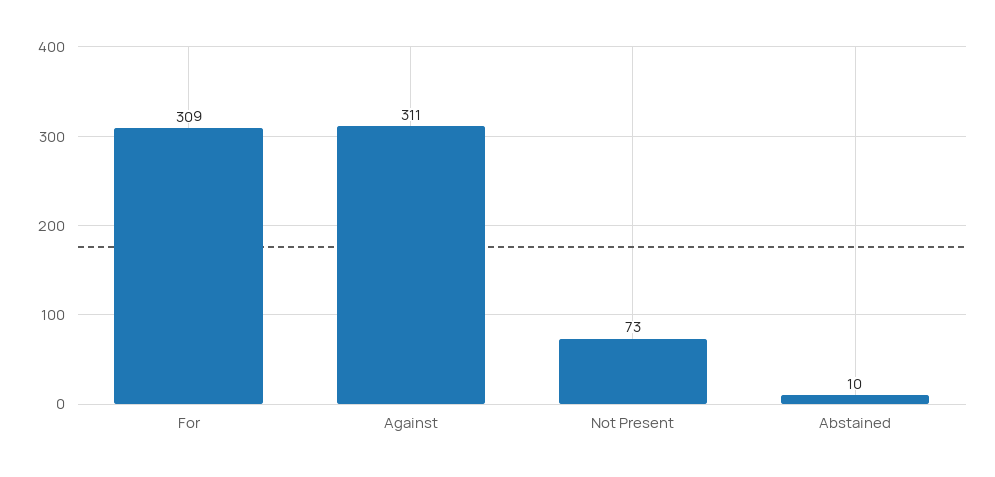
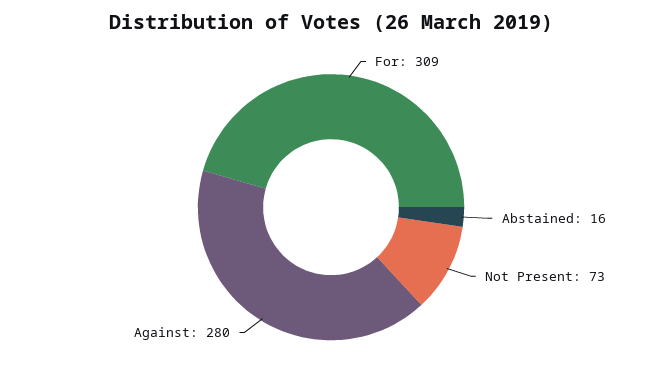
Against: 311 -> 280
Abstained: 10 -> 16

